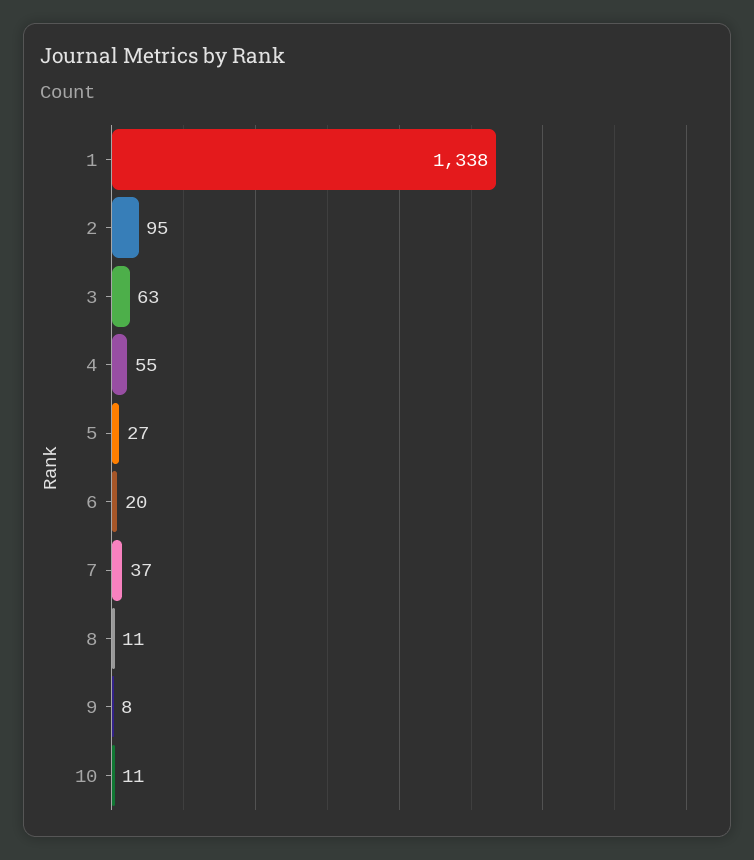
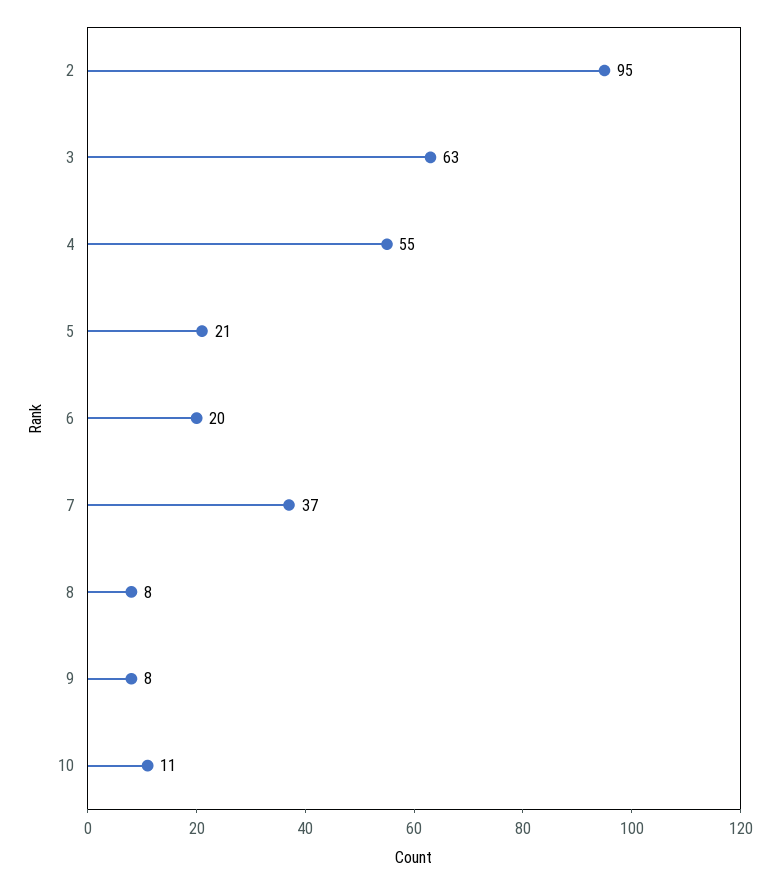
1: 1338 -> none
5: 27 -> 21
8: 11 -> 8

